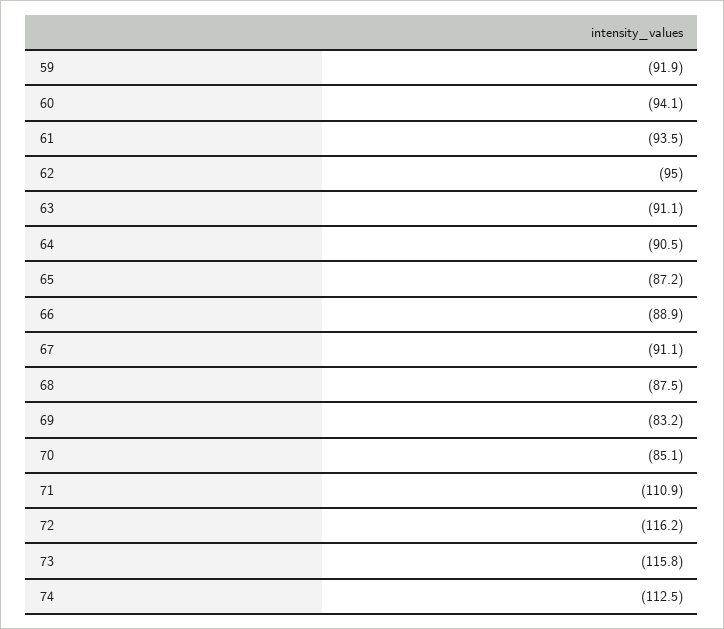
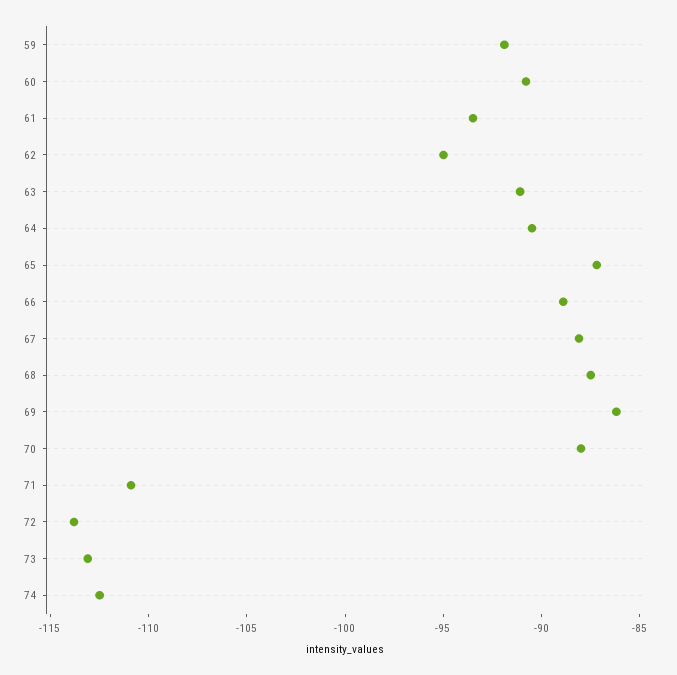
60: -94.1 -> -91
67: -91.1 -> -88
69: -83.2 -> -86
70: -85.1 -> -88
72: -116.2 -> -114
73: -115.8 -> -113

